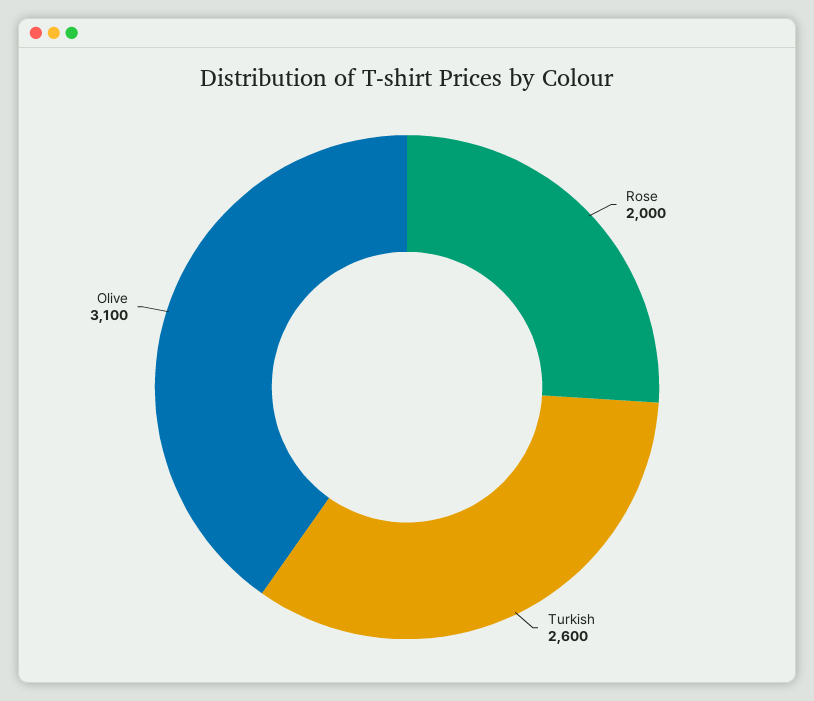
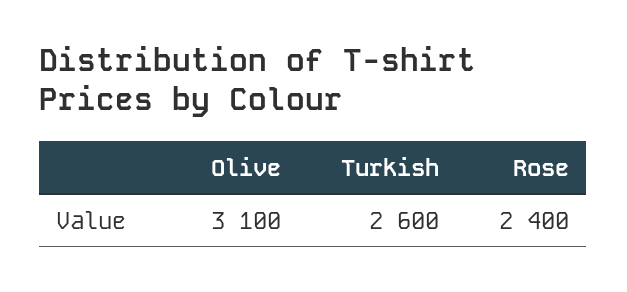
Rose: 2000 -> 2400

